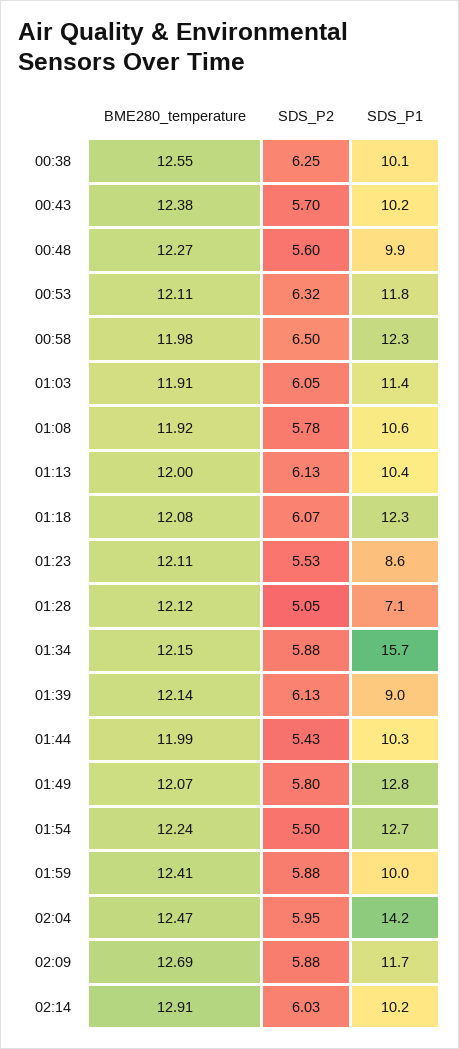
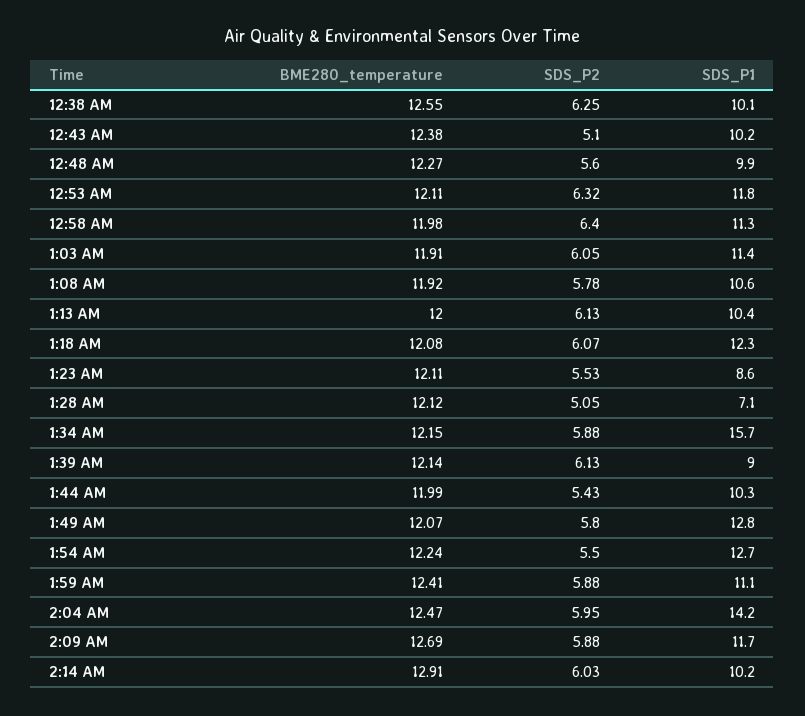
SDS_P2, 00:43: 5.7 -> 5.1
SDS_P2, 00:58: 6.5 -> 6.4
SDS_P1, 00:58: 12.3 -> 11.3
SDS_P1, 01:59: 10 -> 11.1

